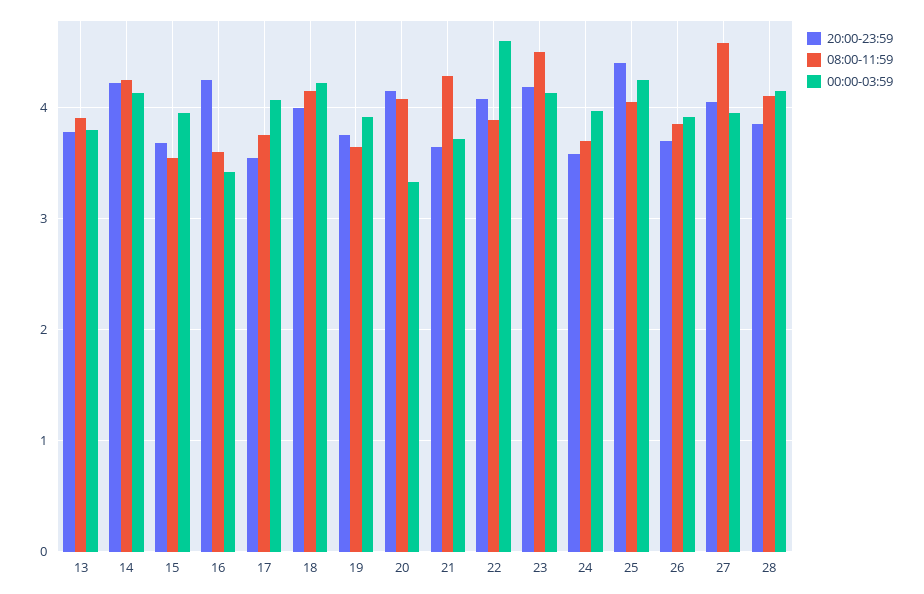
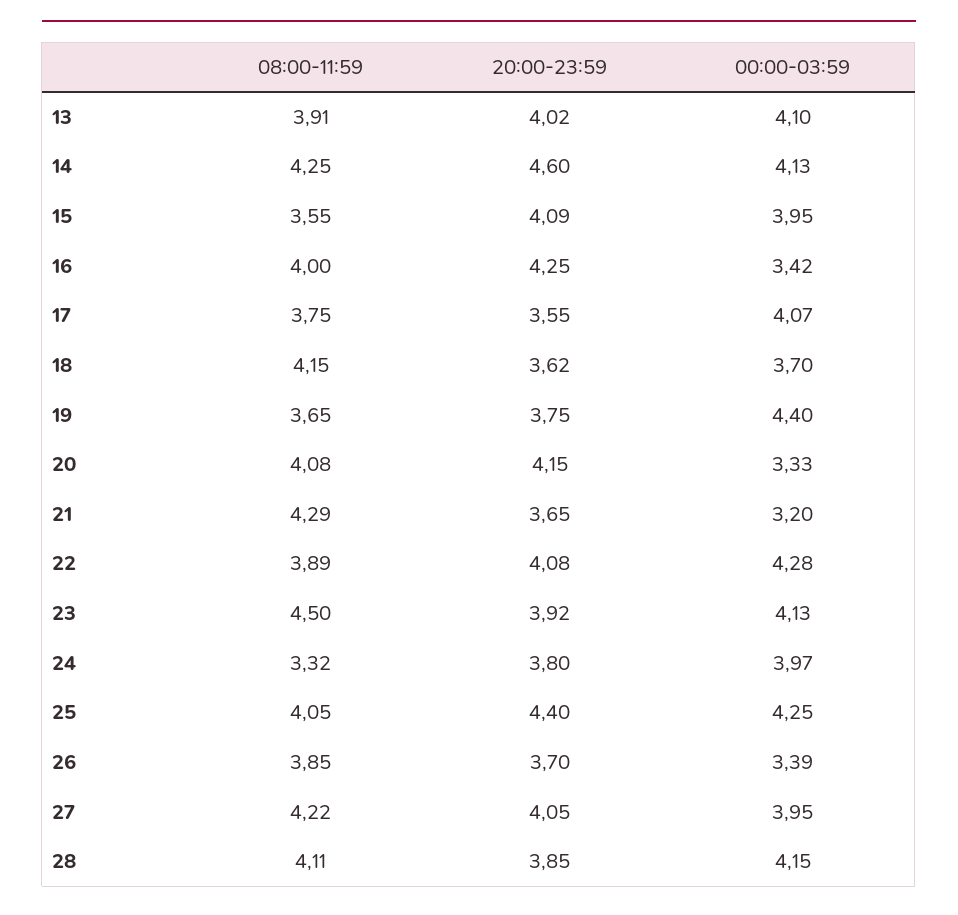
20:00-23:59, 13: 3.8 -> 4.02
00:00-03:59, 13: 3.8 -> 4.1
20:00-23:59, 14: 4.2 -> 4.6
20:00-23:59, 15: 3.7 -> 4.09
08:00-11:59, 16: 3.6 -> 4
20:00-23:59, 18: 4 -> 3.62
00:00-03:59, 18: 4.2 -> 3.7
00:00-03:59, 19: 3.9 -> 4.4
00:00-03:59, 21: 3.7 -> 3.2
00:00-03:59, 22: 4.6 -> 4.28
20:00-23:59, 23: 4.2 -> 3.92
20:00-23:59, 24: 3.6 -> 3.8
08:00-11:59, 24: 3.7 -> 3.32
00:00-03:59, 26: 3.9 -> 3.39
08:00-11:59, 27: 4.6 -> 4.22

